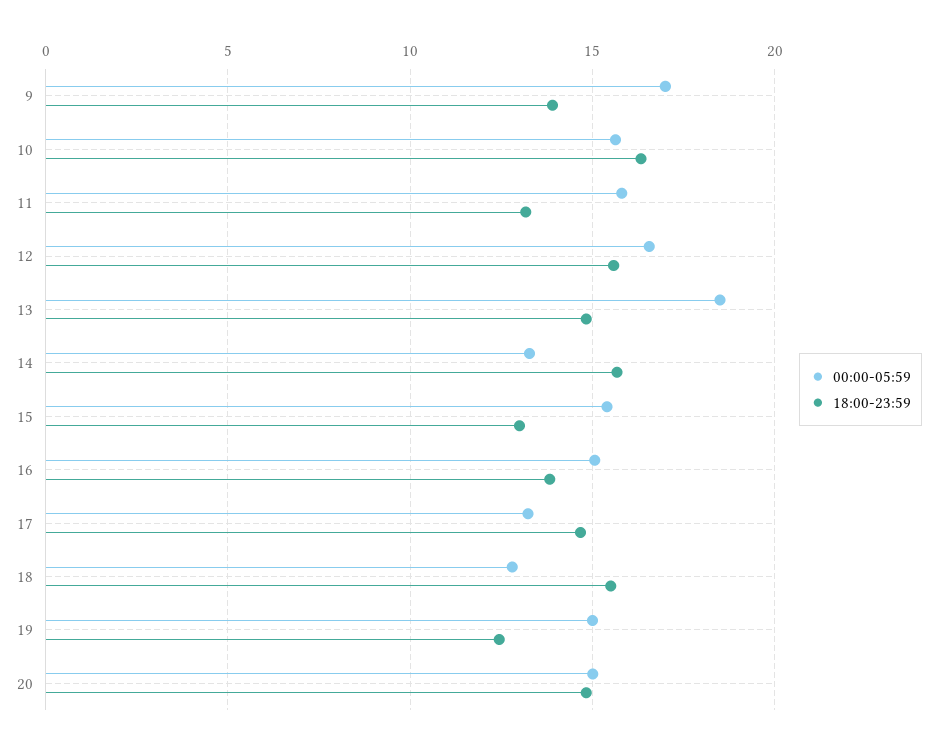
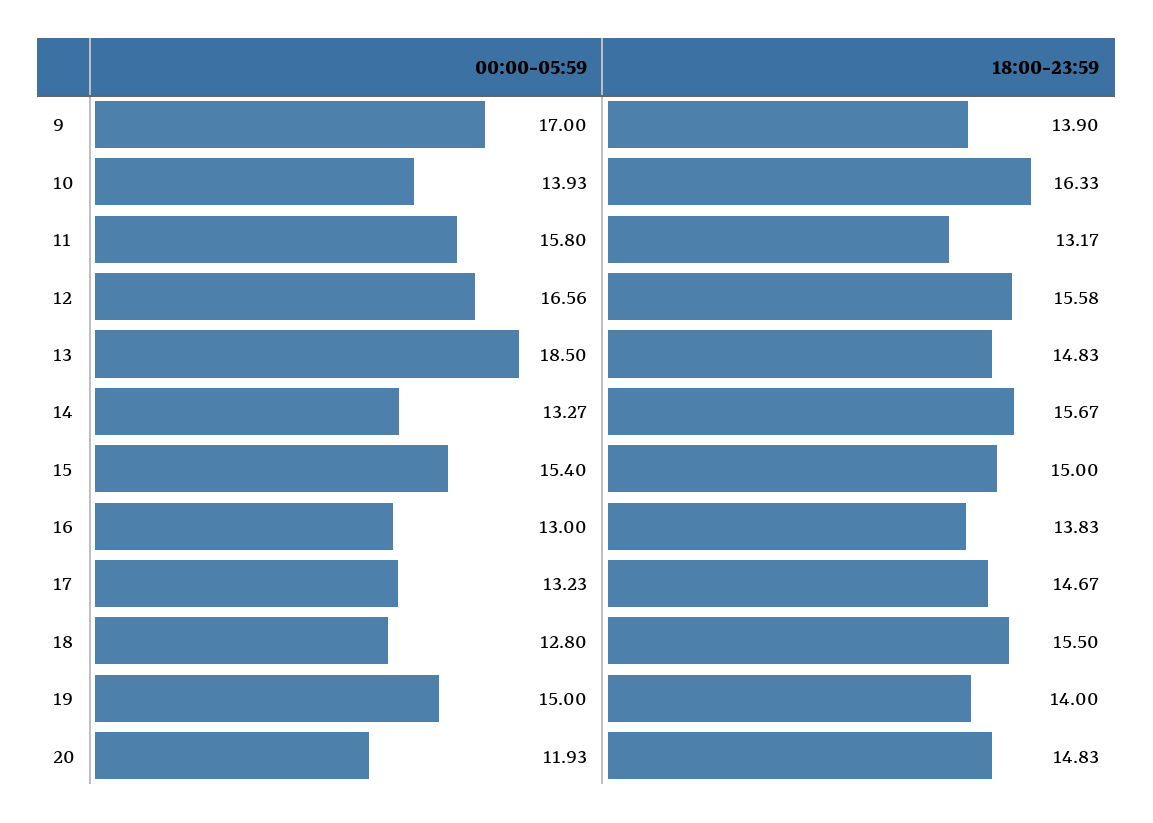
00:00-05:59, 10: 15.5 -> 13.93
18:00-23:59, 15: 13 -> 15
00:00-05:59, 16: 15 -> 13
18:00-23:59, 19: 12.5 -> 14
00:00-05:59, 20: 15 -> 11.93

